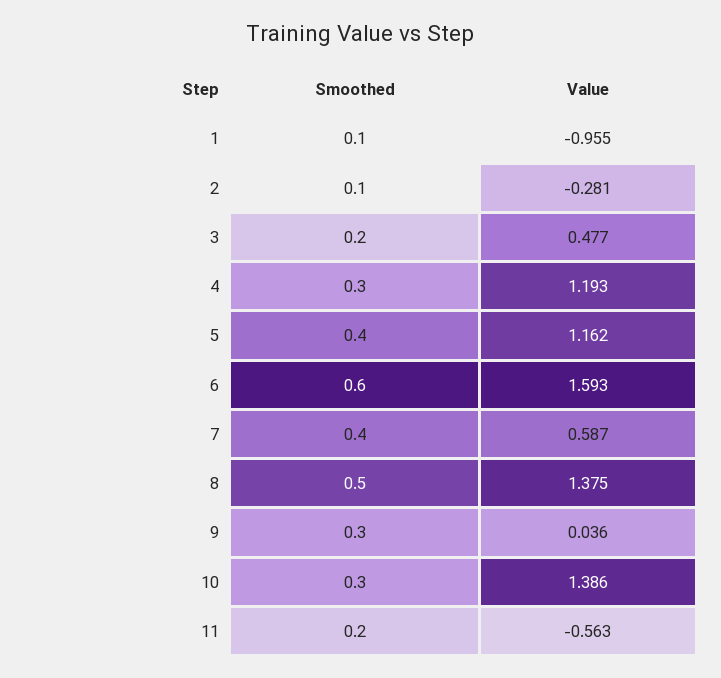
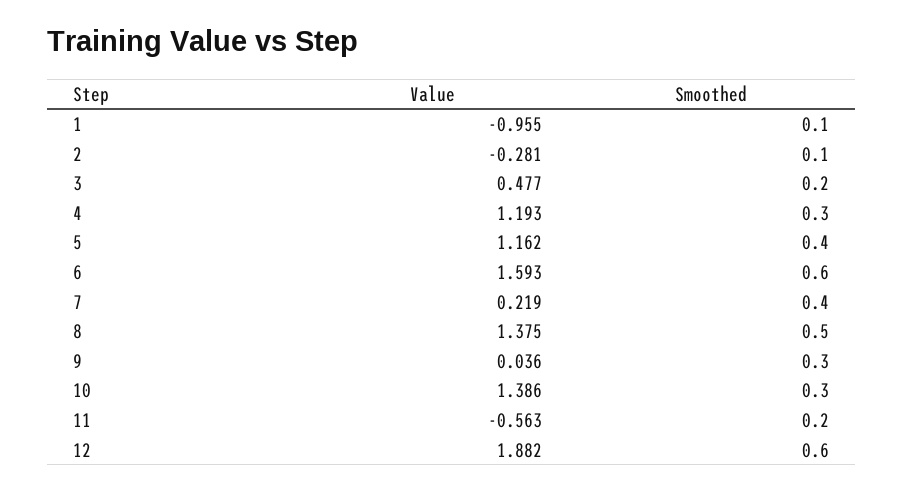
Value, 7: 0.587 -> 0.219
Value, 12: none -> 1.882
Smoothed, 12: none -> 0.6

